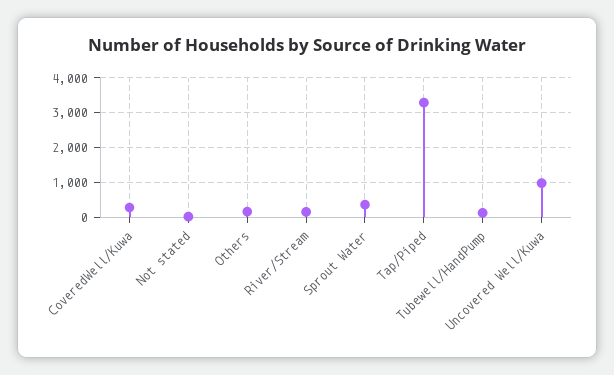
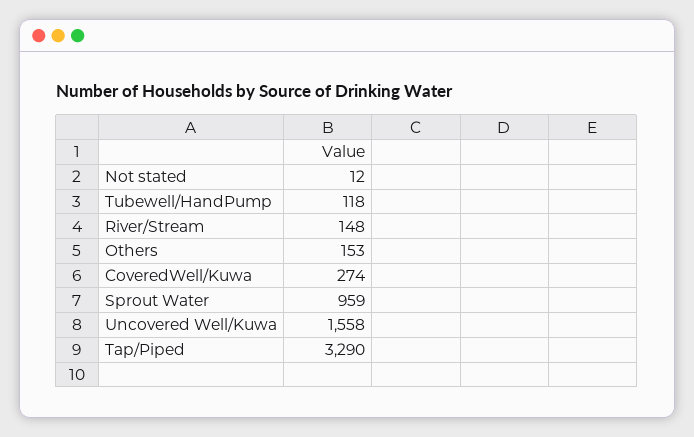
Sprout Water: 400 -> 959
Uncovered Well/Kuwa: 1000 -> 1558

